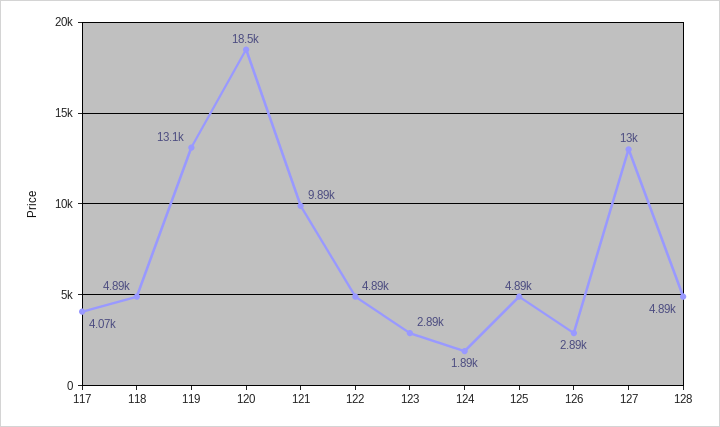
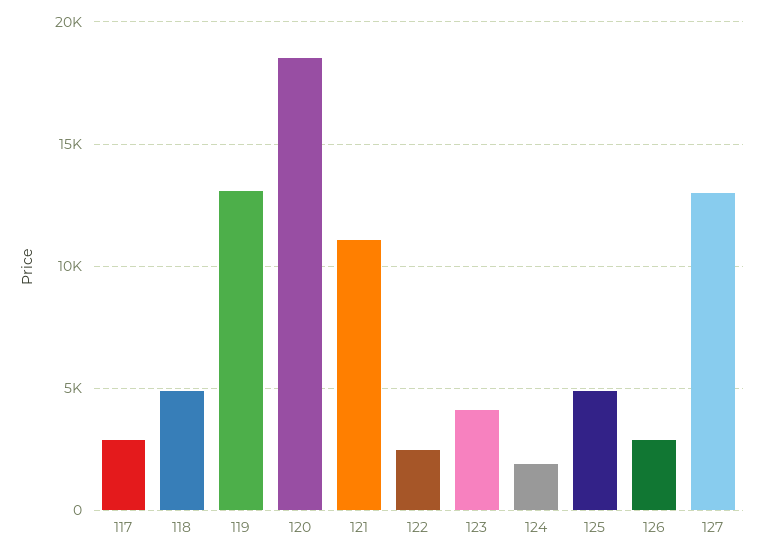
117: 4070 -> 3000
121: 9890 -> 11000
122: 4890 -> 2500
123: 2890 -> 4000
128: 4890 -> none

